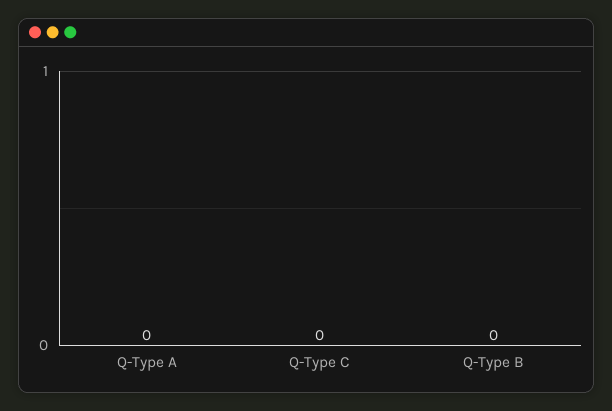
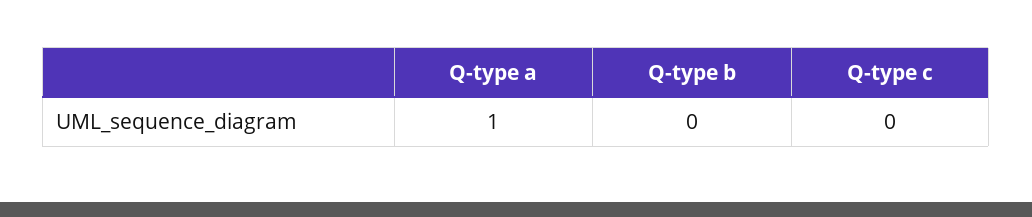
Q-Type A: 0 -> 1

